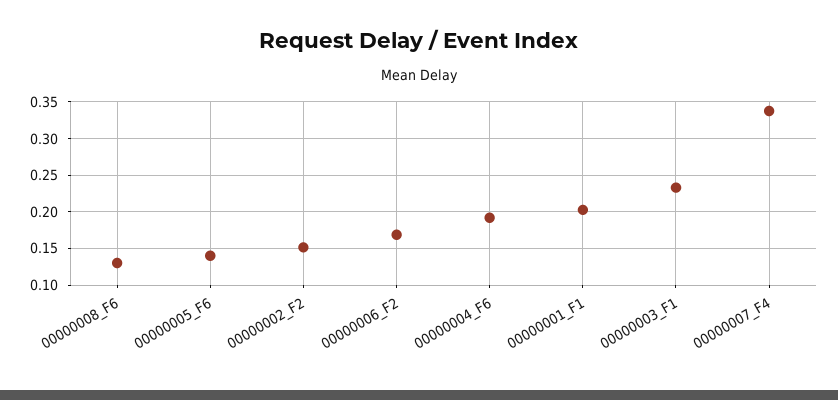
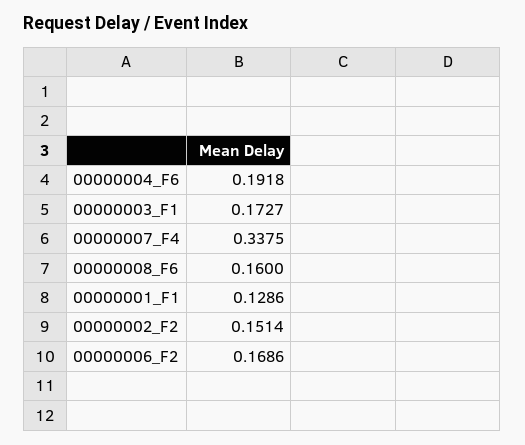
00000008_F6: 0.13 -> 0.16
00000005_F6: 0.14 -> none
00000001_F1: 0.2 -> 0.1286
00000003_F1: 0.23 -> 0.1727

